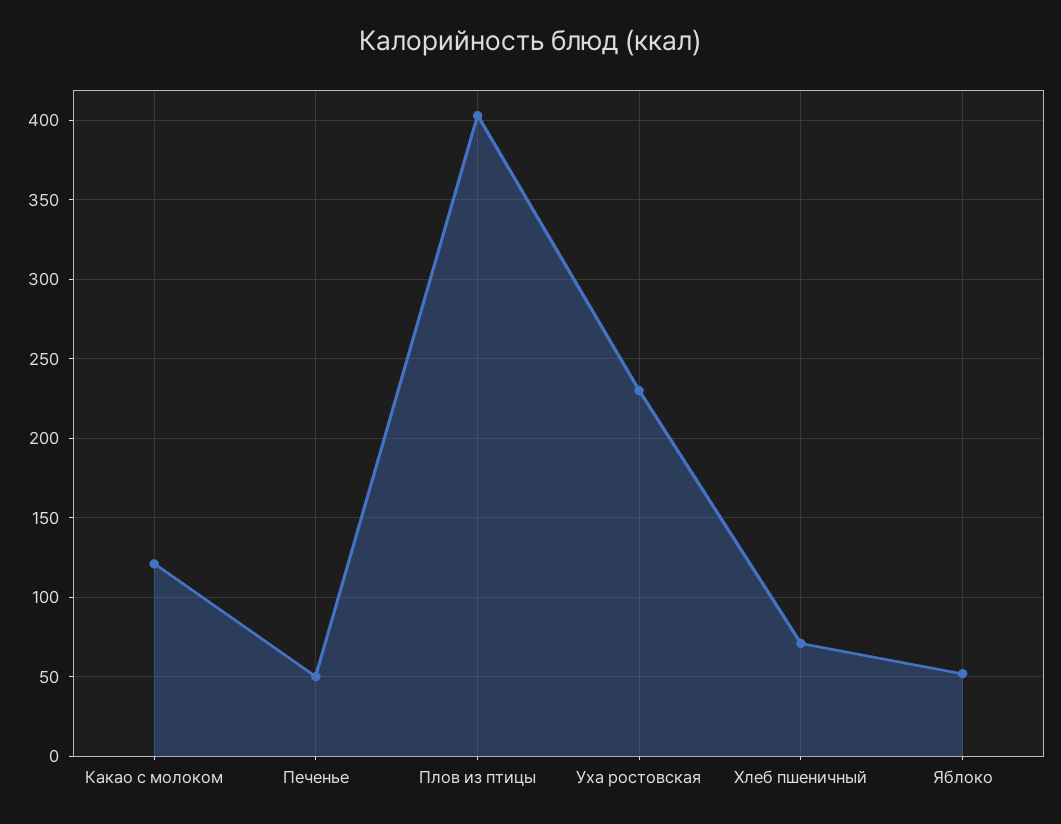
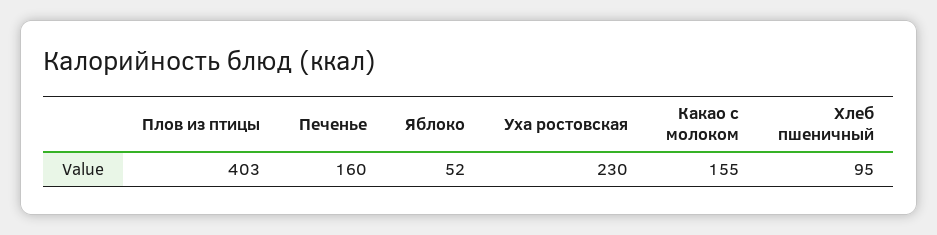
Какао с молоком: 120 -> 155
Печенье: 50 -> 160
Хлеб пшеничный: 70 -> 95

